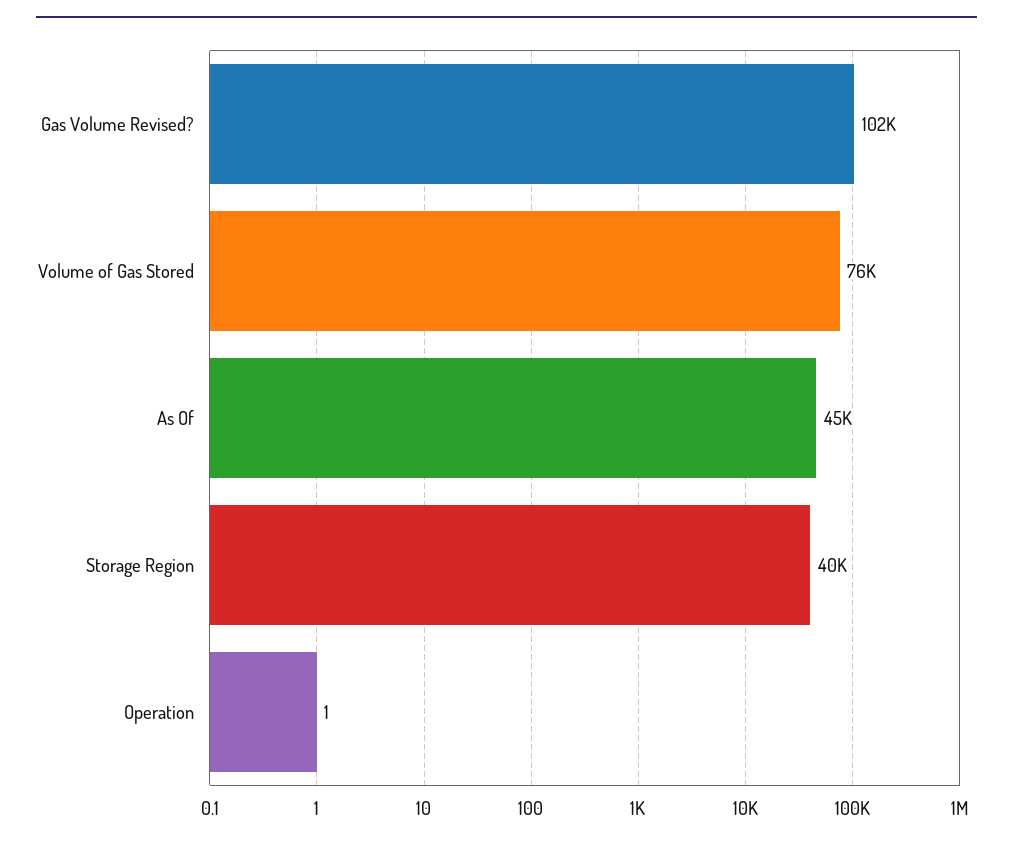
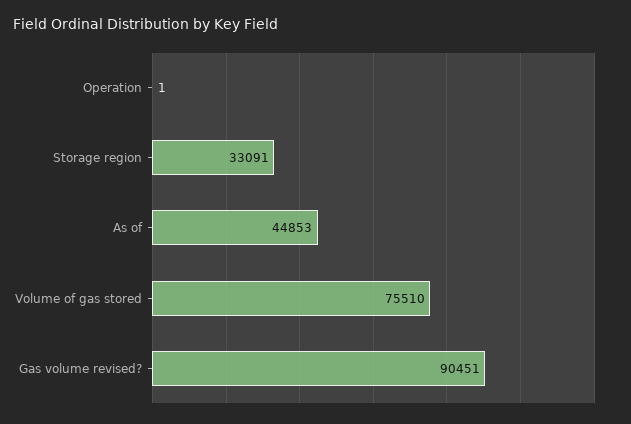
Gas Volume Revised?: 102000 -> 90451
Storage Region: 40000 -> 33091

